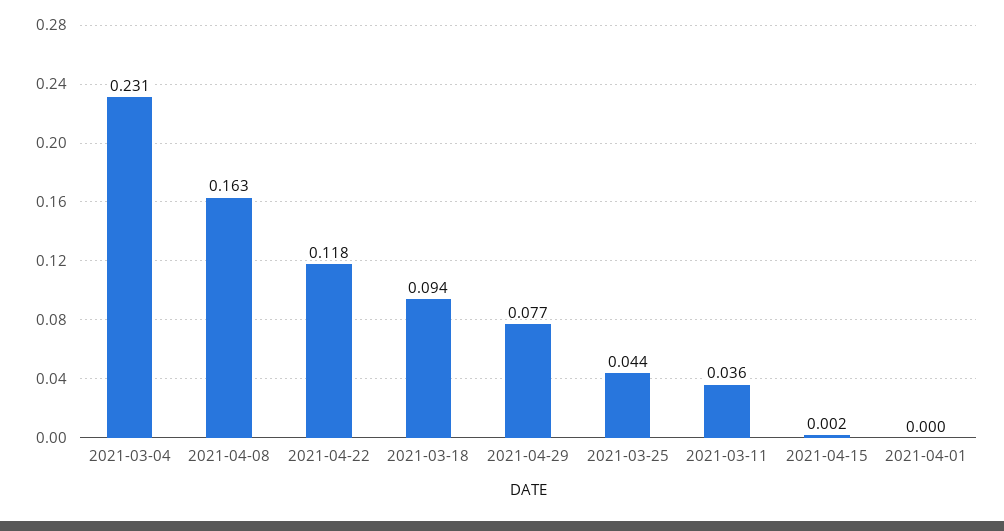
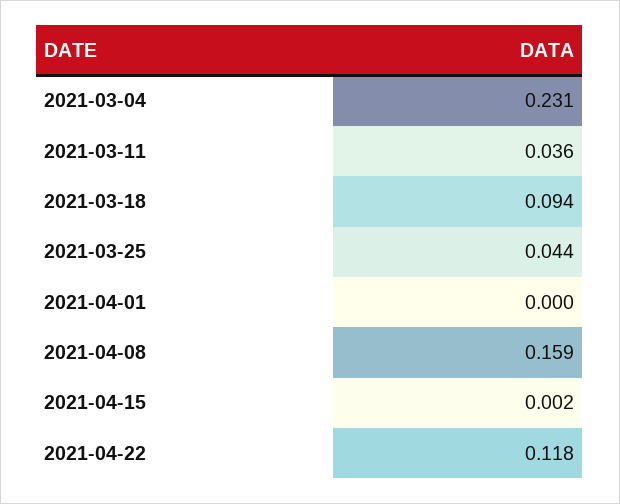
2021-04-08: 0.163 -> 0.159
2021-04-29: 0.077 -> none

